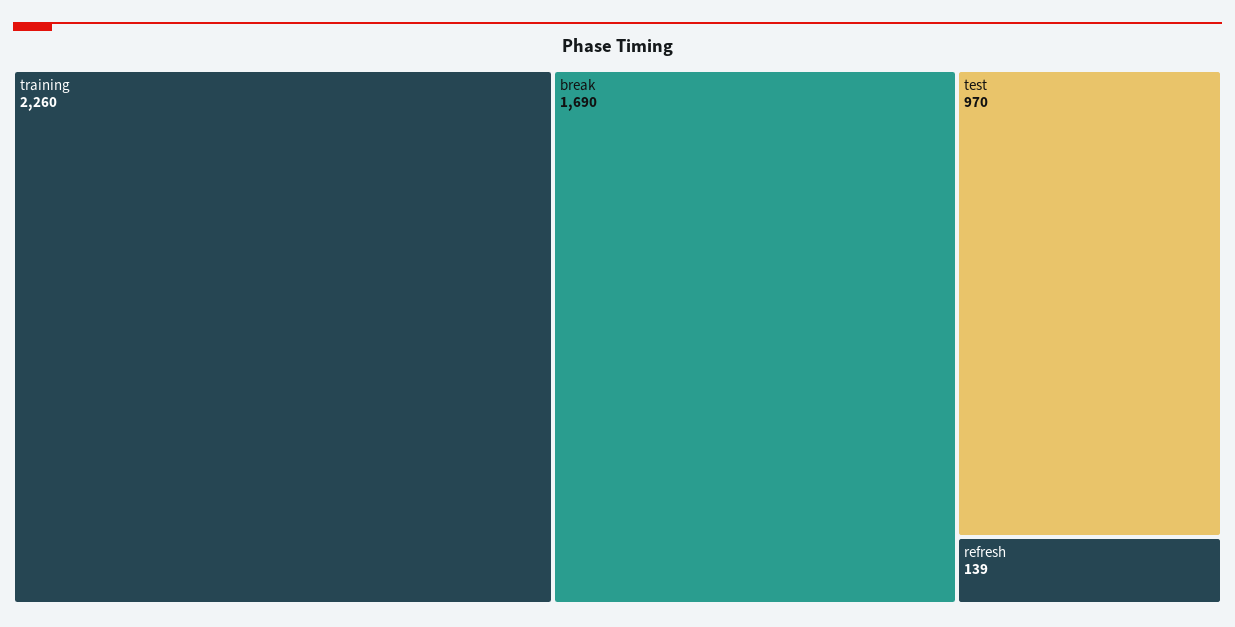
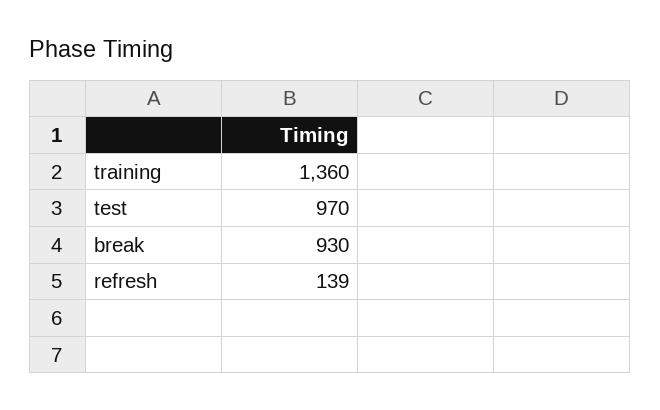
training: 2260 -> 1360
break: 1690 -> 930

